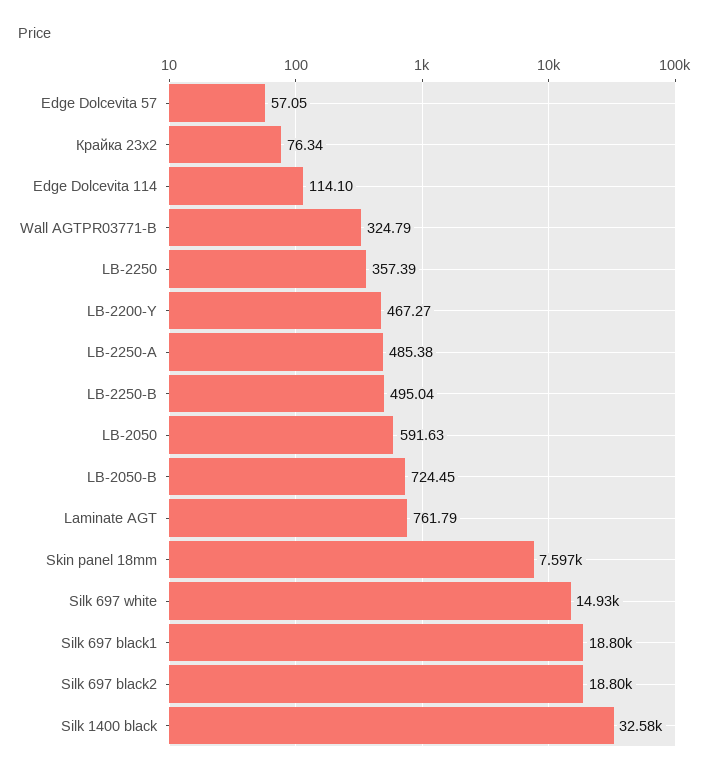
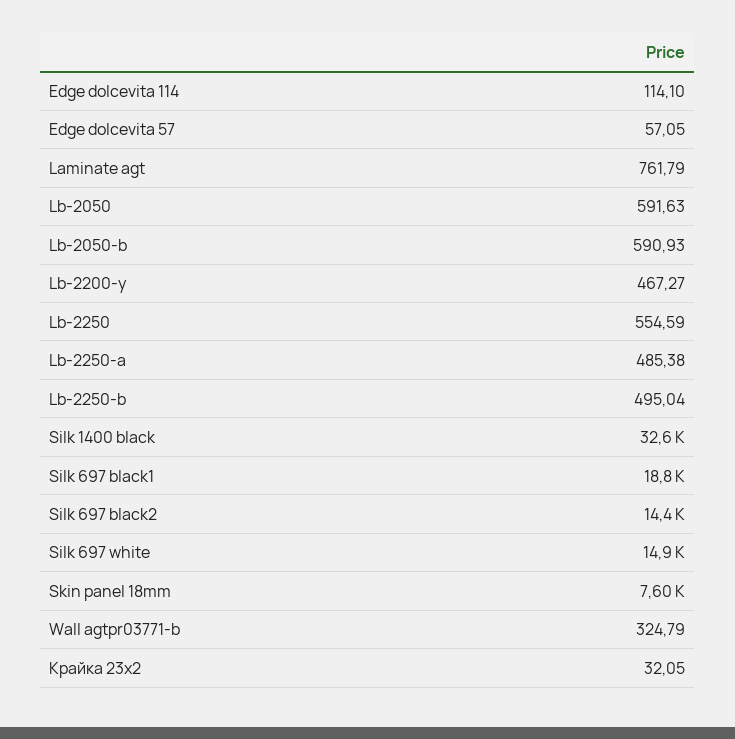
Крайка 23x2: 76.34 -> 32.05
LB-2250: 357.39 -> 554.59
LB-2050-B: 724.45 -> 590.93
Silk 697 black2: 18800 -> 14400

